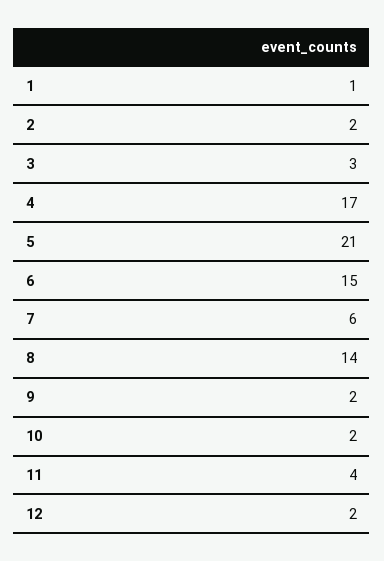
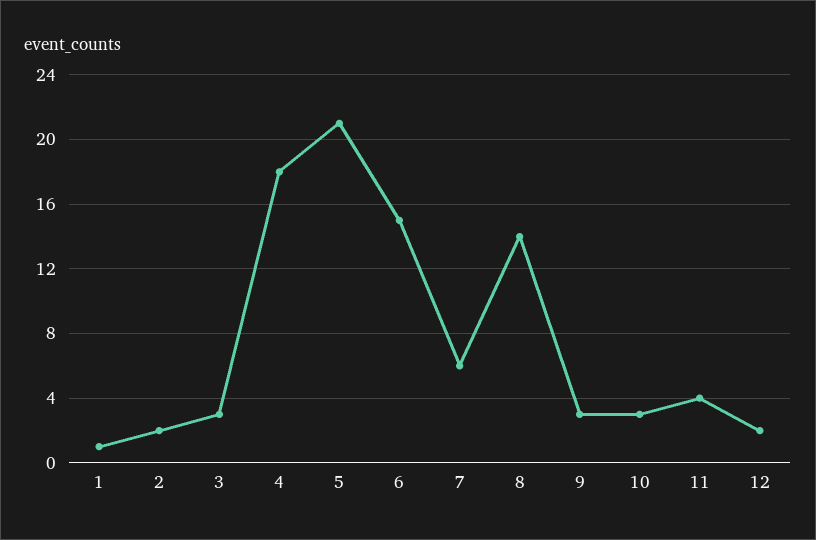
4: 17 -> 18
9: 2 -> 3
10: 2 -> 3

